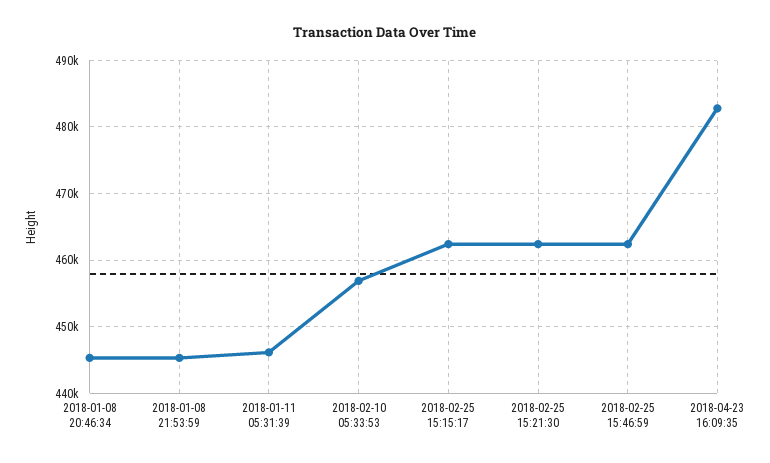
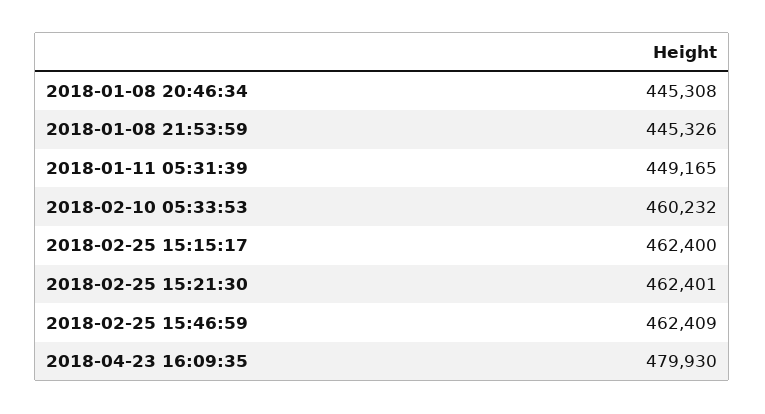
2018-01-11 05:31:39: 446000 -> 449165
2018-02-10 05:33:53: 457000 -> 460232
2018-04-23 16:09:35: 483000 -> 479930

